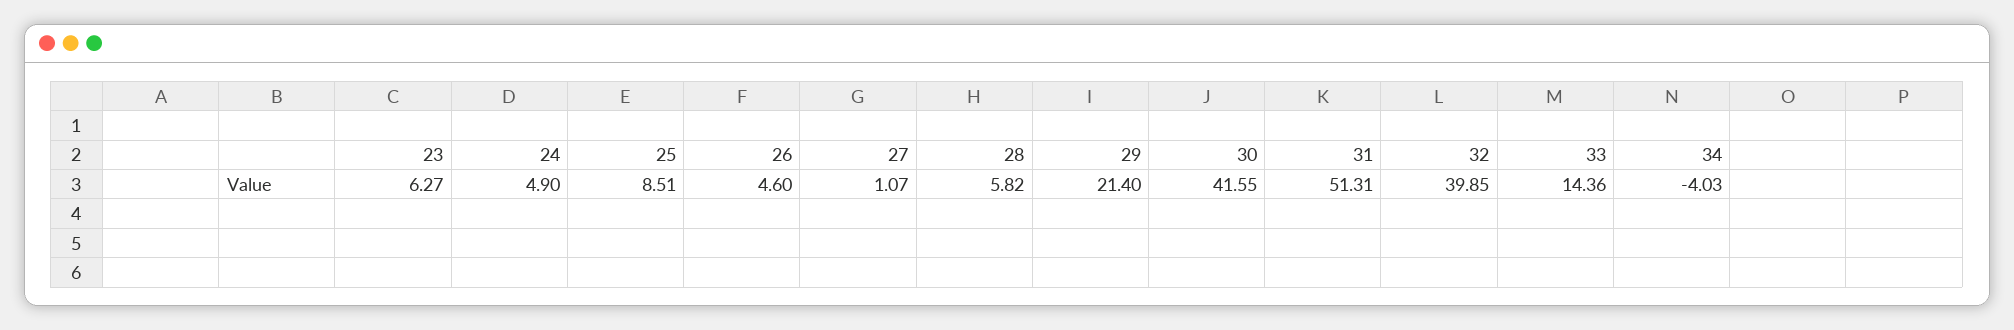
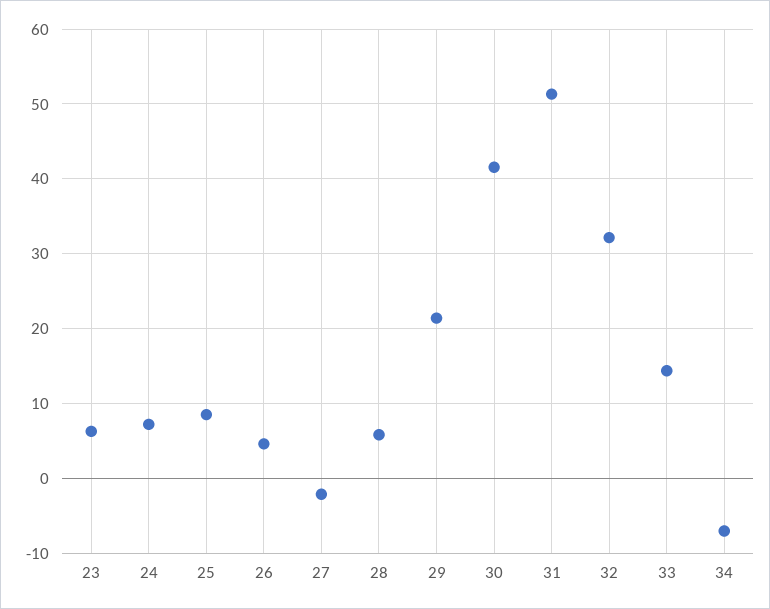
24: 4.9 -> 7
27: 1.07 -> -2
32: 39.85 -> 32
34: -4.03 -> -7

